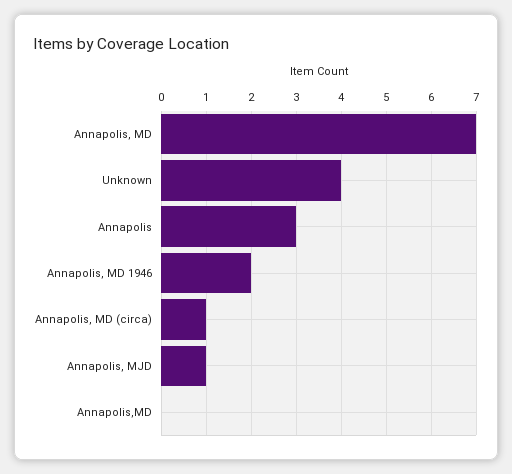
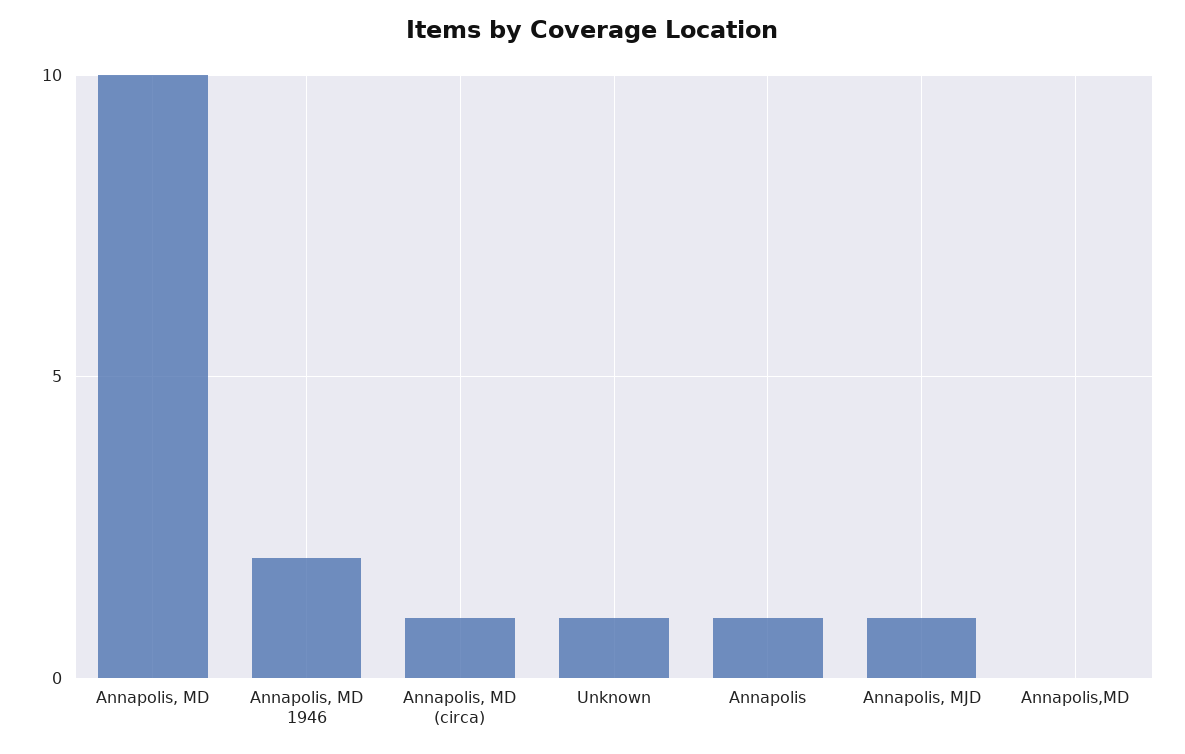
Annapolis, MD: 7 -> 10
Unknown: 4 -> 1
Annapolis: 3 -> 1

